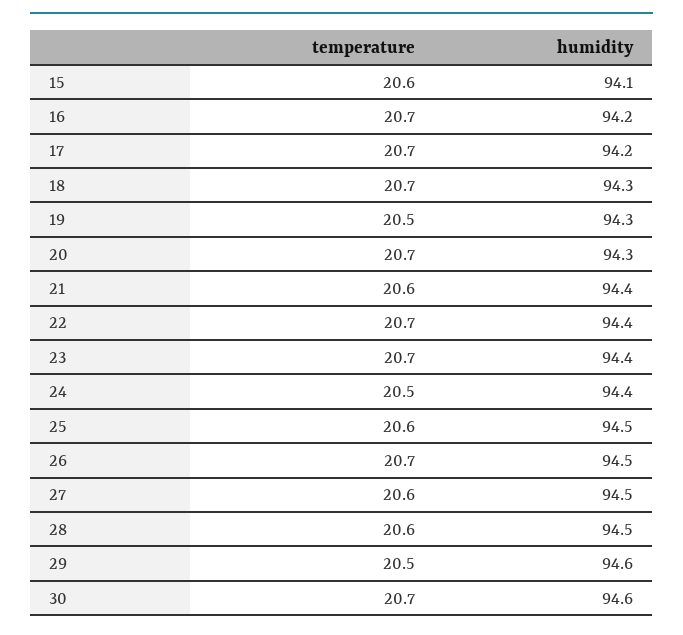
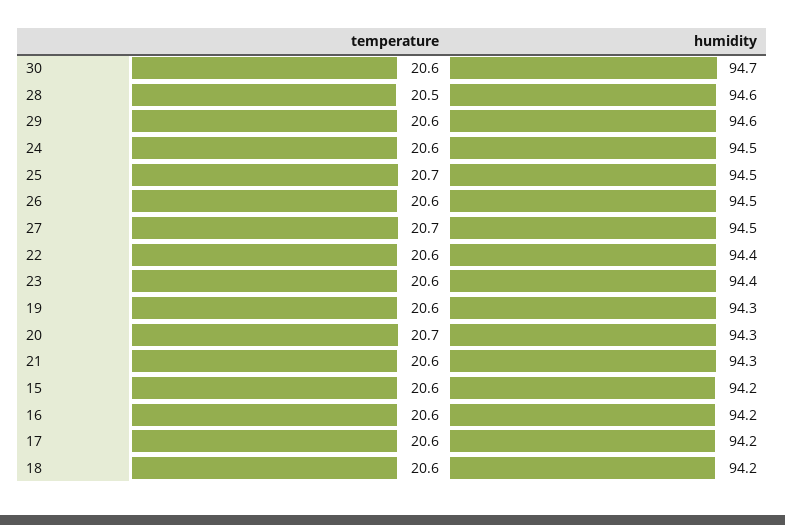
humidity, 15: 94.1 -> 94.2
temperature, 16: 20.7 -> 20.6
temperature, 17: 20.7 -> 20.6
temperature, 18: 20.7 -> 20.6
humidity, 18: 94.3 -> 94.2
temperature, 19: 20.5 -> 20.6
humidity, 21: 94.4 -> 94.3
temperature, 22: 20.7 -> 20.6
temperature, 23: 20.7 -> 20.6
temperature, 24: 20.5 -> 20.6
humidity, 24: 94.4 -> 94.5
temperature, 25: 20.6 -> 20.7
temperature, 26: 20.7 -> 20.6
temperature, 27: 20.6 -> 20.7
temperature, 28: 20.6 -> 20.5
humidity, 28: 94.5 -> 94.6
temperature, 29: 20.5 -> 20.6
temperature, 30: 20.7 -> 20.6
humidity, 30: 94.6 -> 94.7

